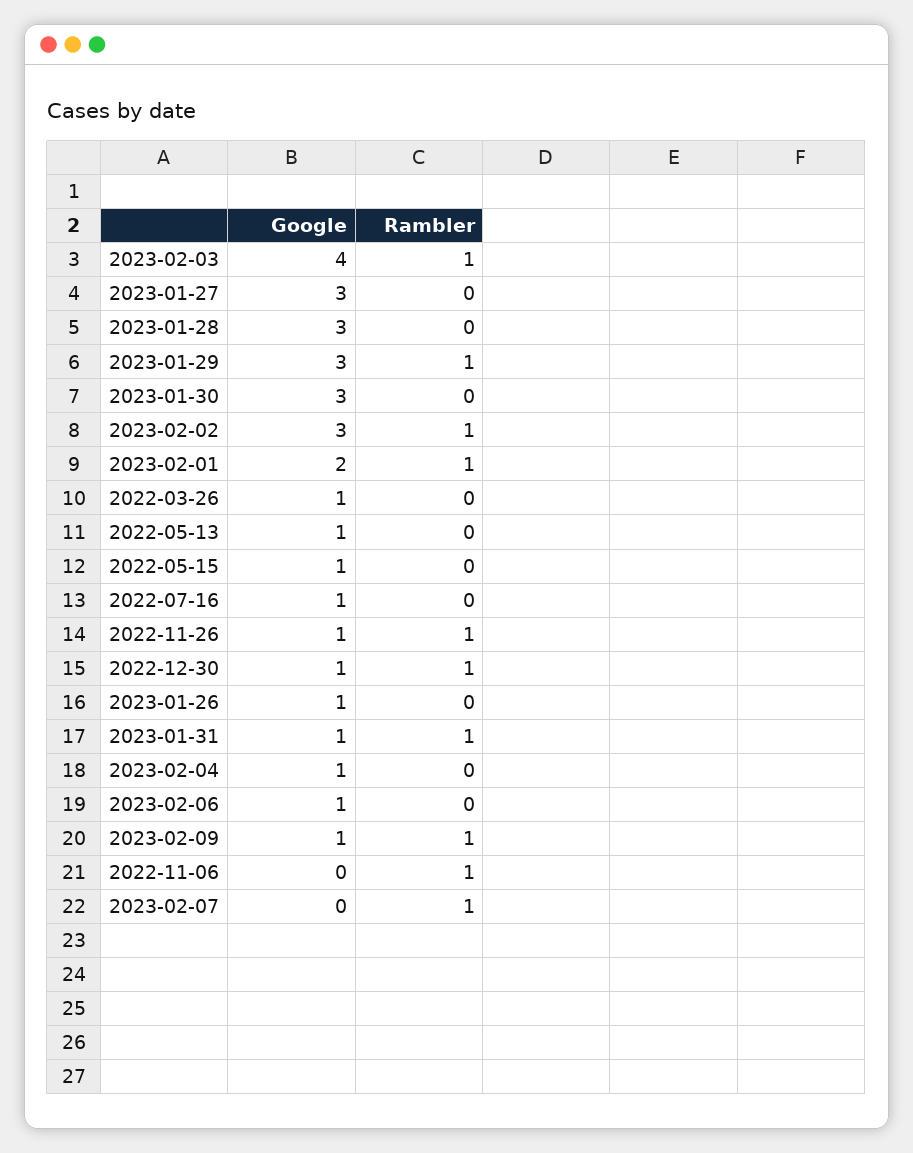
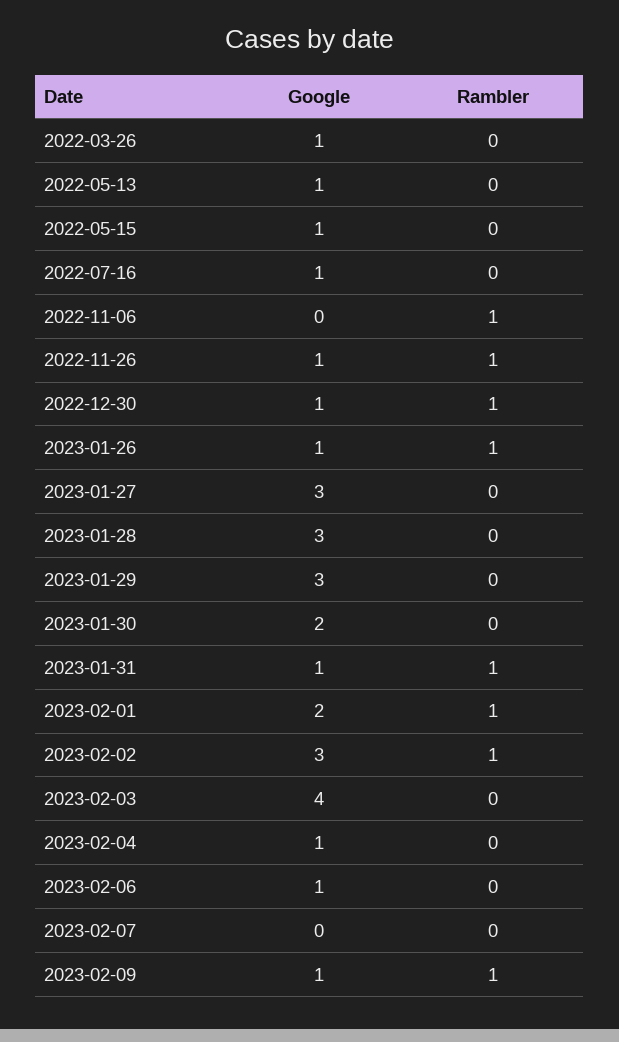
Rambler, 2023-02-03: 1 -> 0
Rambler, 2023-01-29: 1 -> 0
Google, 2023-01-30: 3 -> 2
Rambler, 2023-01-26: 0 -> 1
Rambler, 2023-02-07: 1 -> 0

